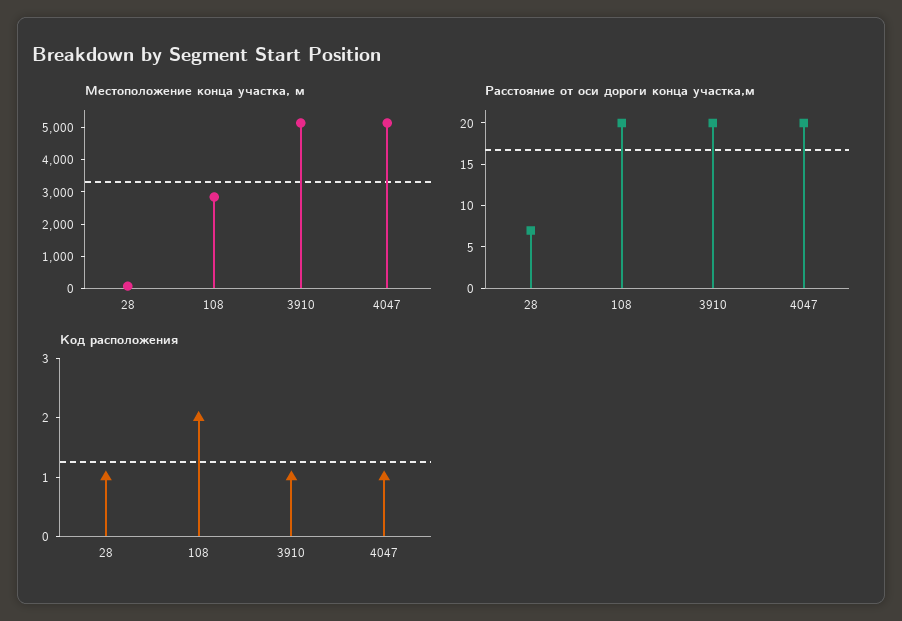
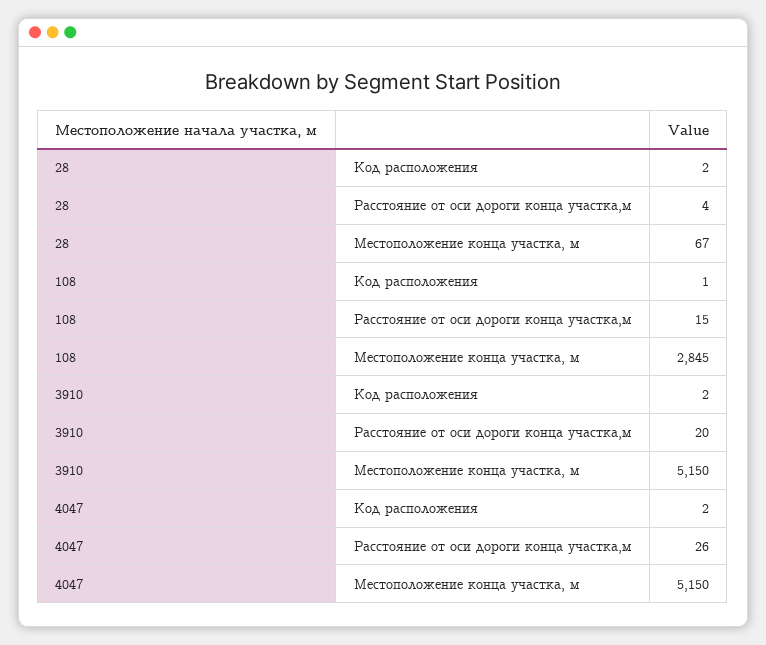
Расстояние от оси дороги конца участка,м, 28: 7 -> 4
Расстояние от оси дороги конца участка,м, 108: 20 -> 15
Расстояние от оси дороги конца участка,м, 4047: 20 -> 26
Код расположения, 28: 1 -> 2
Код расположения, 108: 2 -> 1
Код расположения, 3910: 1 -> 2
Код расположения, 4047: 1 -> 2

